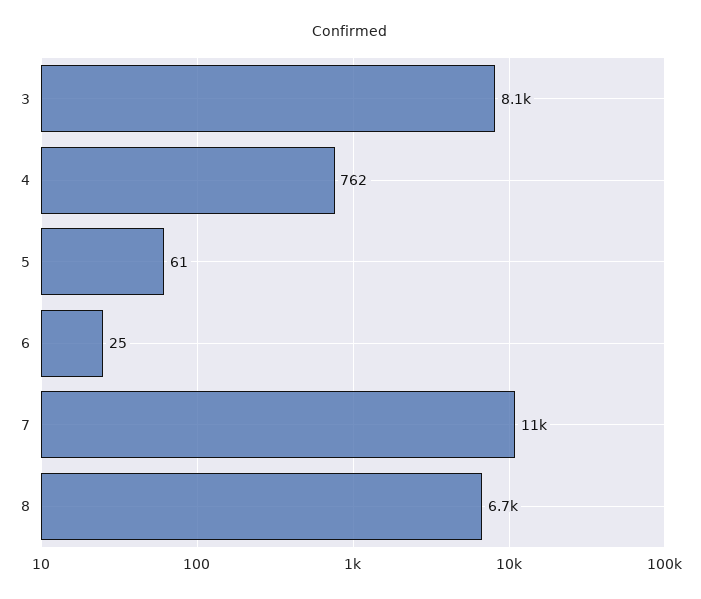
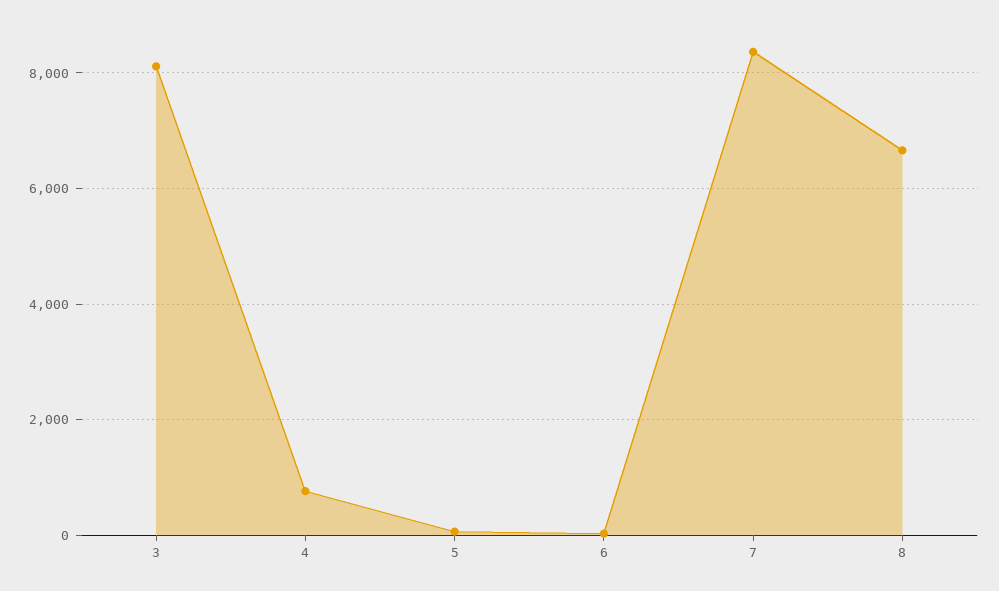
7: 11000 -> 8400

